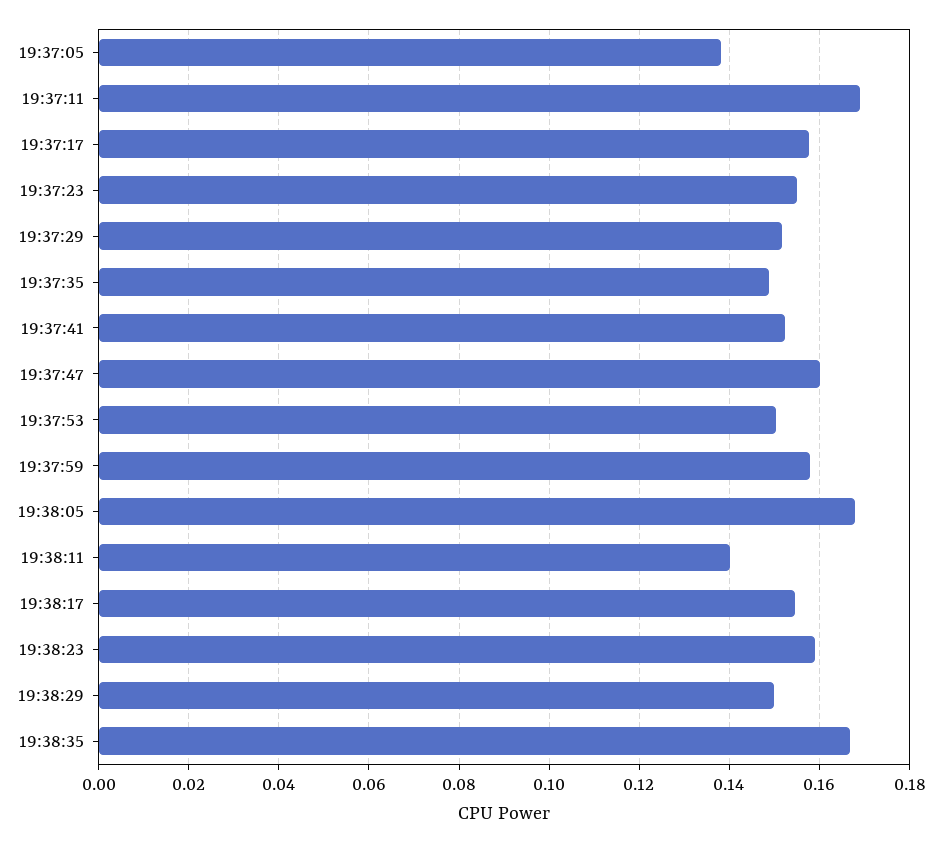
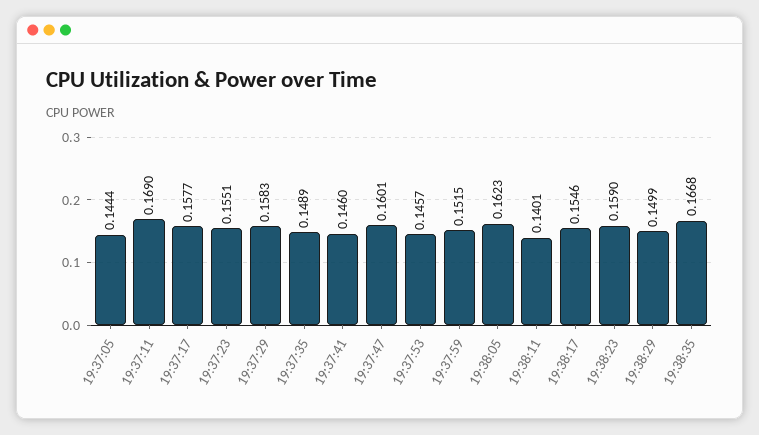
19:37:05: 0.138 -> 0.1444
19:37:29: 0.152 -> 0.1583
19:37:41: 0.152 -> 0.146
19:37:53: 0.15 -> 0.1457
19:37:59: 0.158 -> 0.1515
19:38:05: 0.168 -> 0.1623

